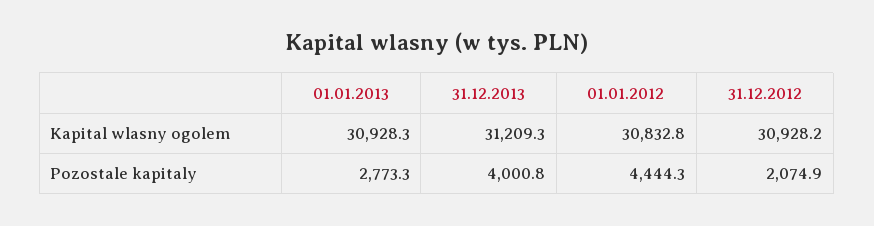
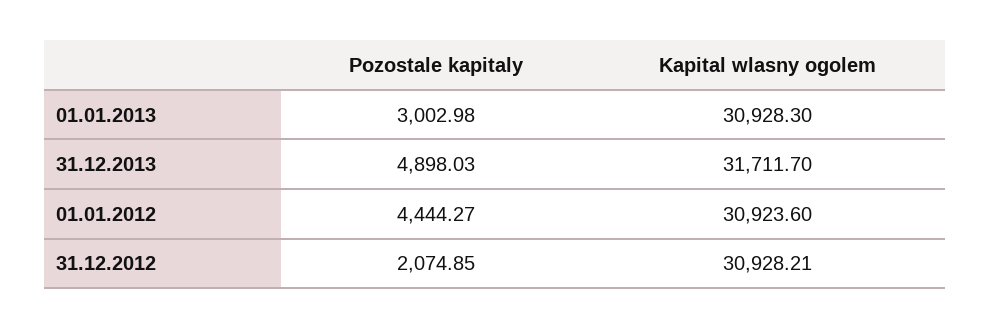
31.12.2013, Kapital wlasny ogolem: 31209.3 -> 31711.7
01.01.2012, Kapital wlasny ogolem: 30832.8 -> 30923.6
01.01.2013, Pozostale kapitaly: 2773.3 -> 3002.98
31.12.2013, Pozostale kapitaly: 4000.8 -> 4898.03

